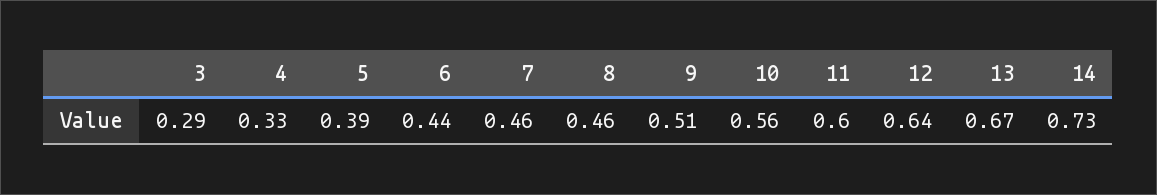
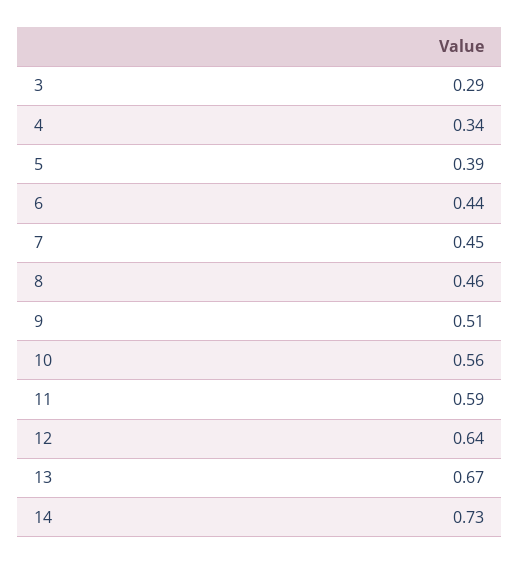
4: 0.33 -> 0.34
7: 0.46 -> 0.45
11: 0.6 -> 0.59

